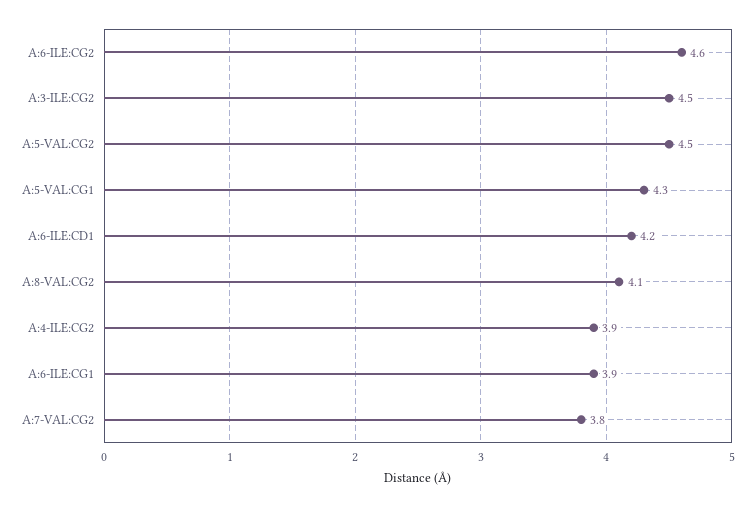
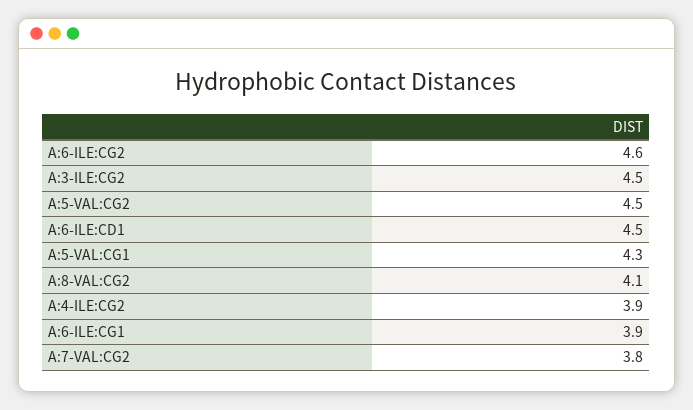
A:6-ILE:CD1: 4.2 -> 4.5

